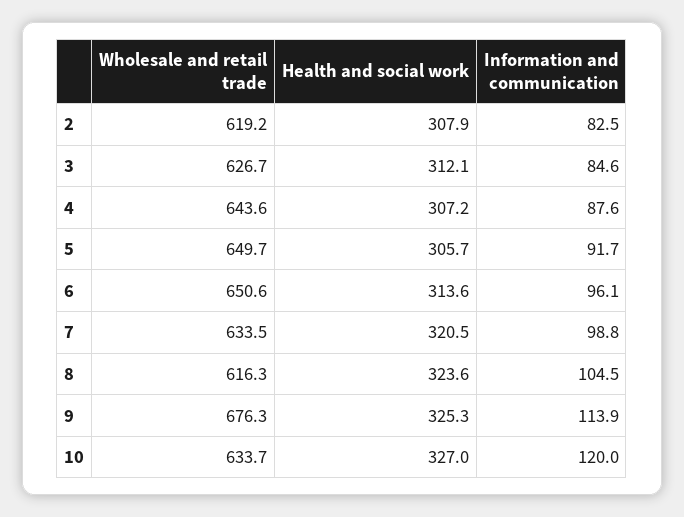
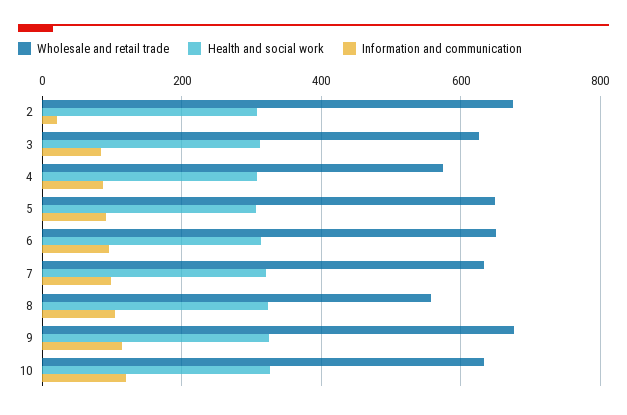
Wholesale and retail trade, 2: 619.2 -> 680
Information and communication, 2: 82.5 -> 20
Wholesale and retail trade, 4: 643.6 -> 580
Wholesale and retail trade, 8: 616.3 -> 560

